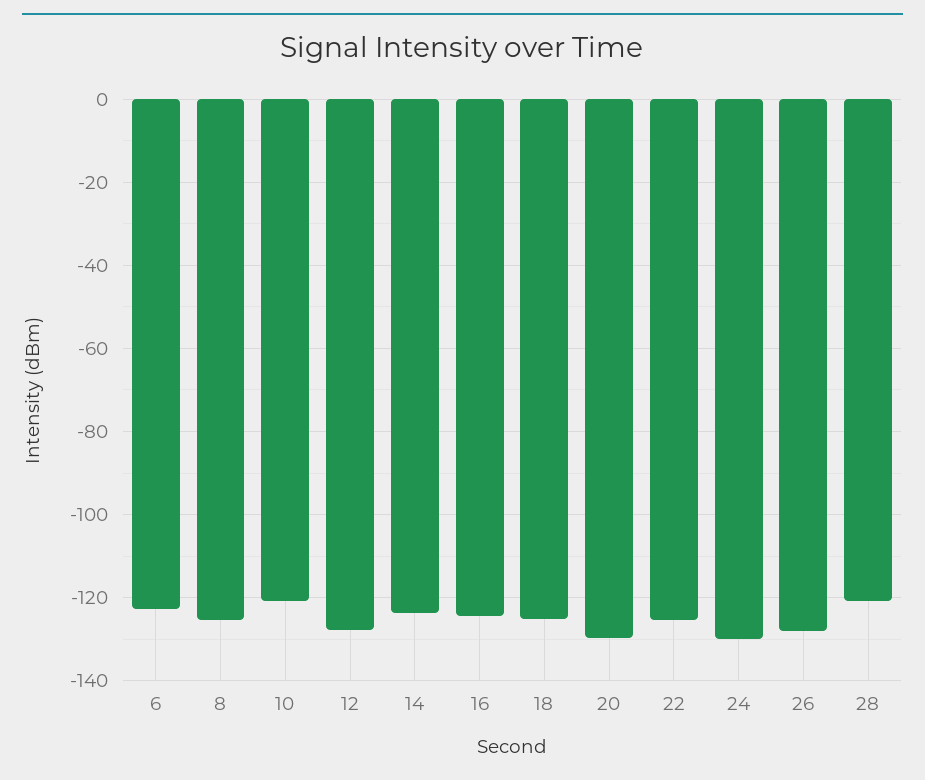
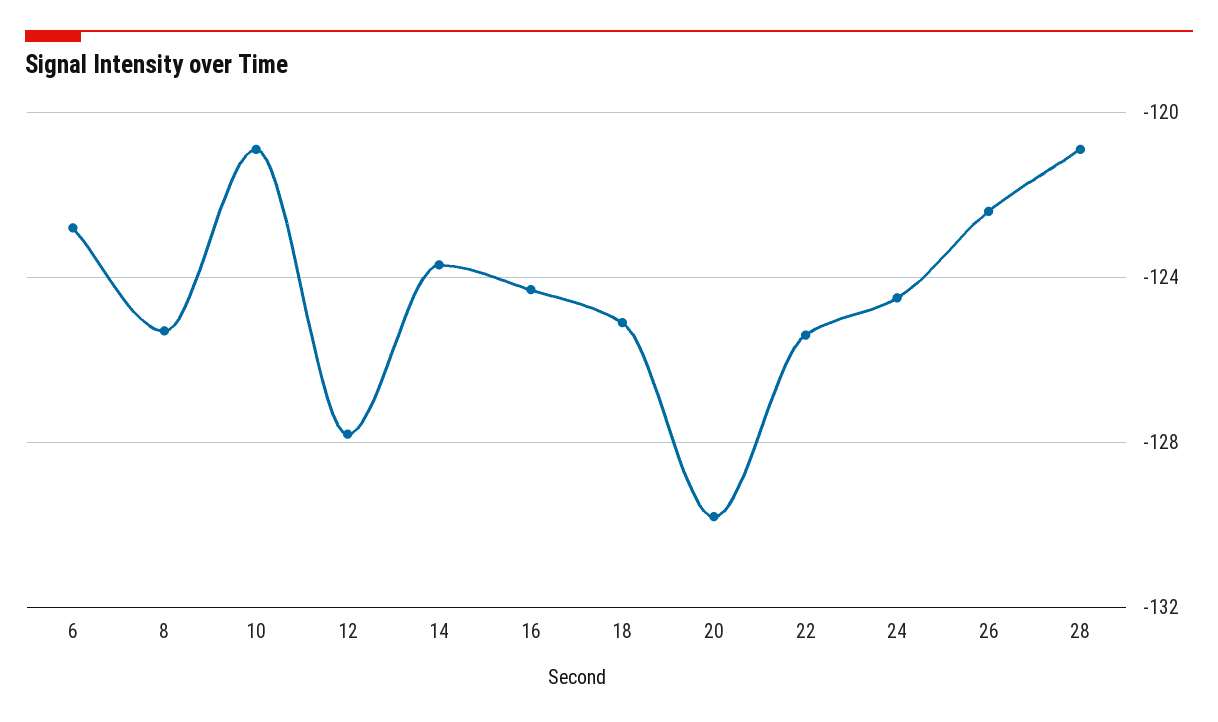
24: -130 -> -124.5
26: -128 -> -122.5

